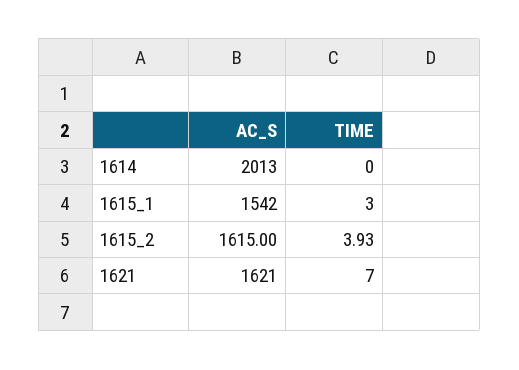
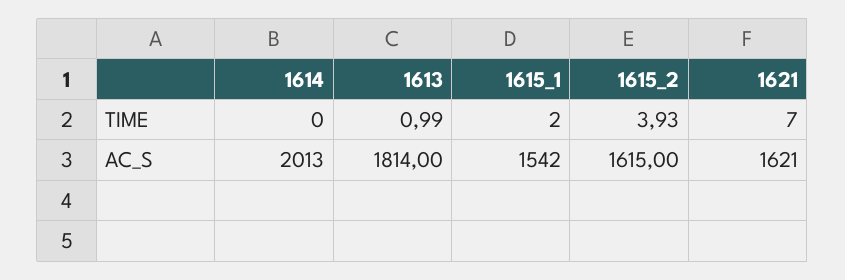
TIME, 1615_1: 3 -> 2
TIME, 1613: none -> 0.99
AC_S, 1613: none -> 1814

